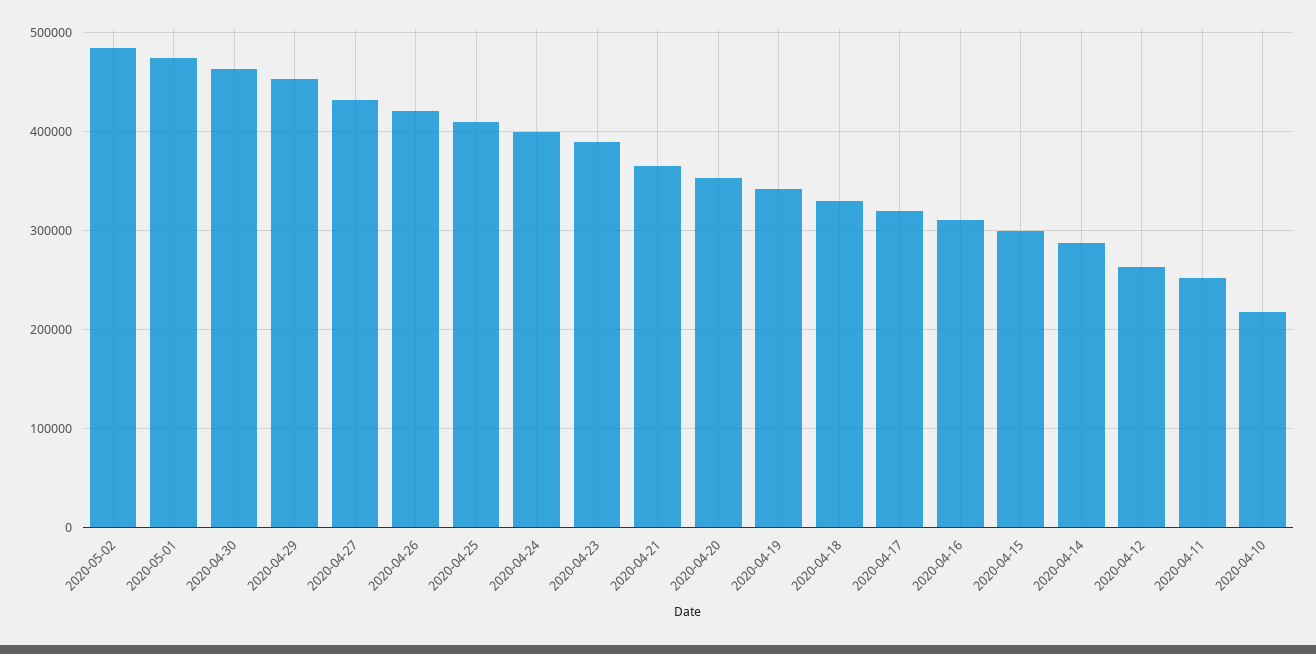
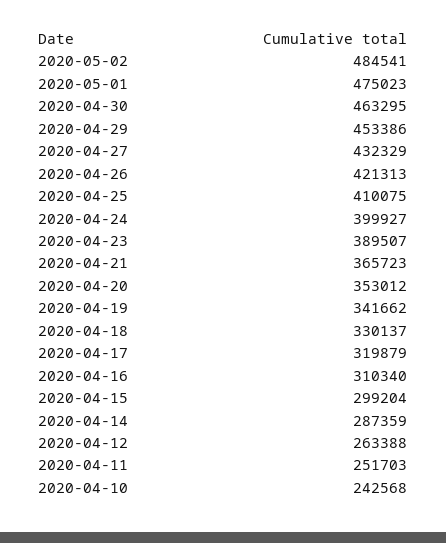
2020-04-10: 220000 -> 242568

